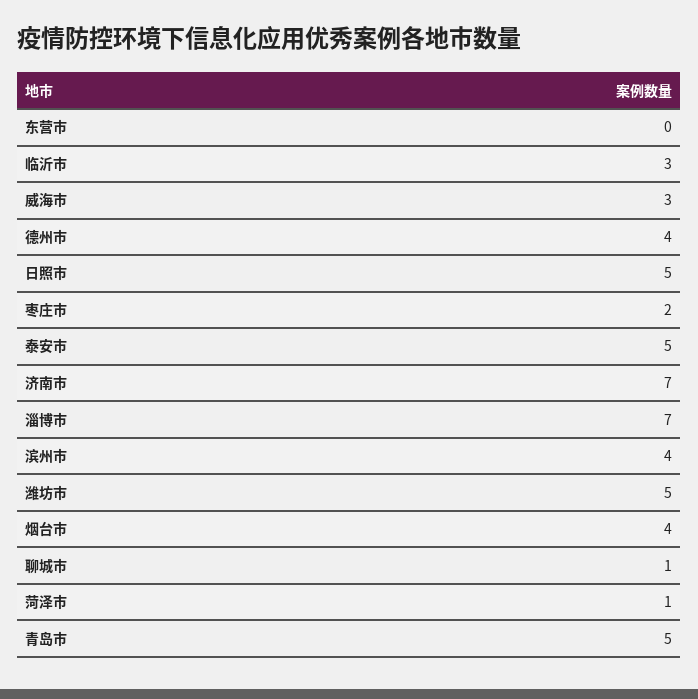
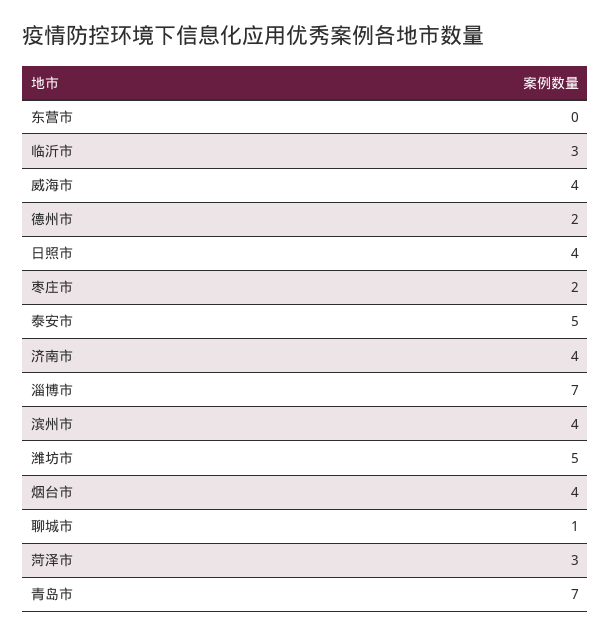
威海市: 3 -> 4
德州市: 4 -> 2
日照市: 5 -> 4
济南市: 7 -> 4
菏泽市: 1 -> 3
青岛市: 5 -> 7

